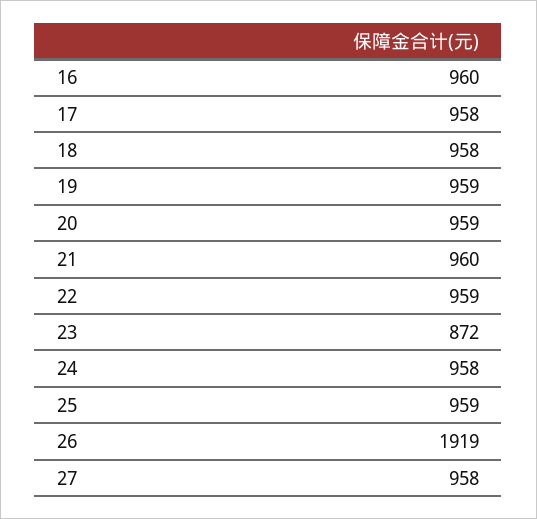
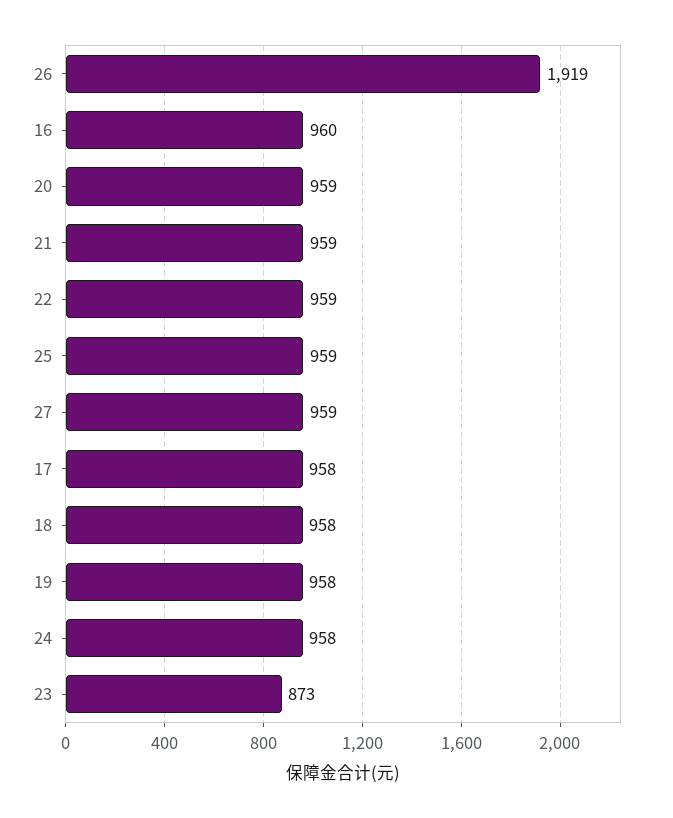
19: 959 -> 958
21: 960 -> 959
23: 872 -> 873
27: 958 -> 959

